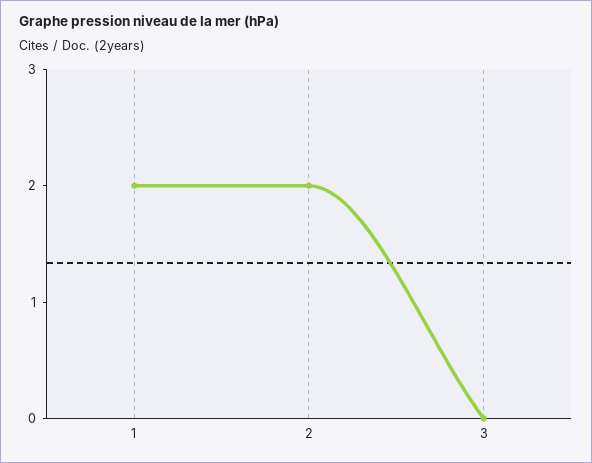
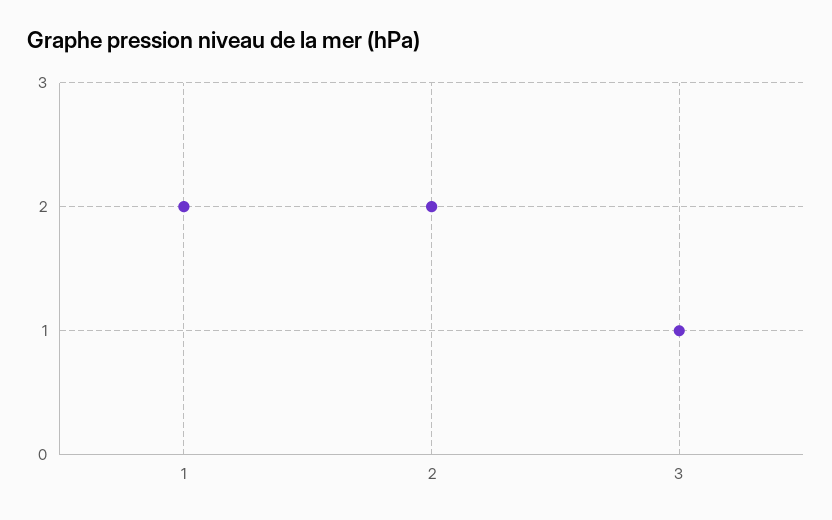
3: 0 -> 1

